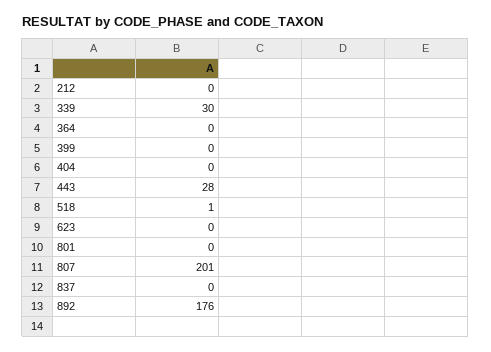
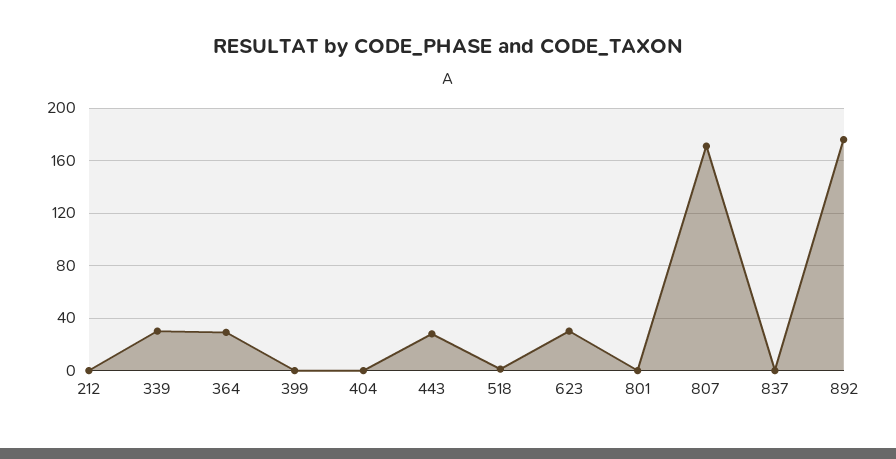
364: 0 -> 30
623: 0 -> 30
807: 201 -> 170

